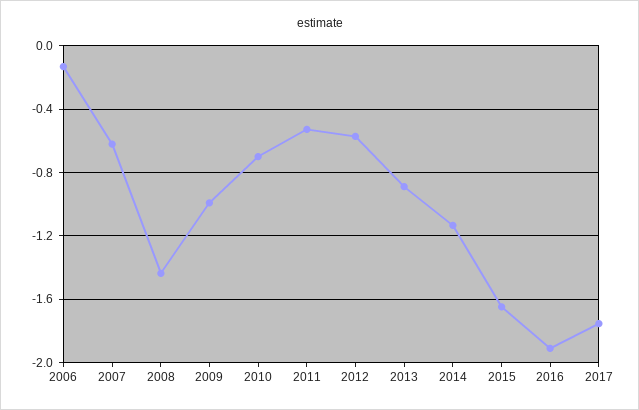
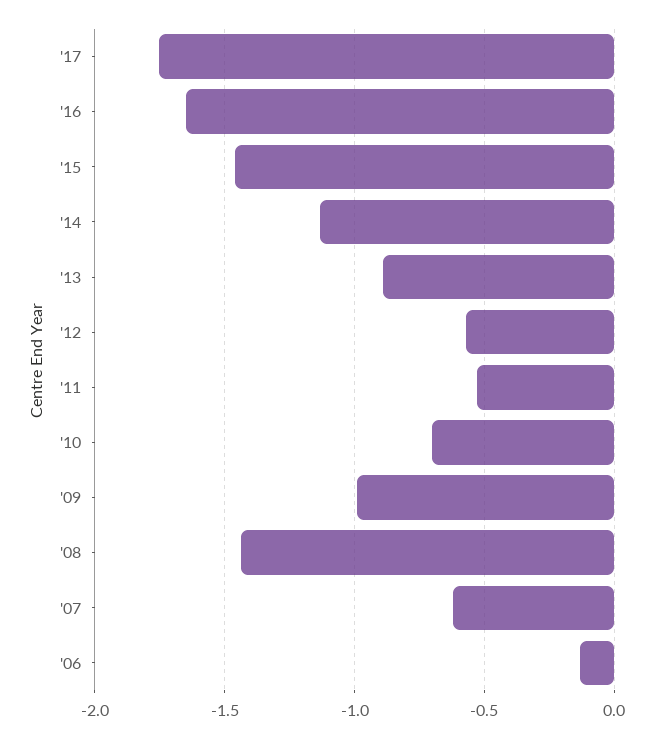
2015: -1.65 -> -1.45
2016: -1.9 -> -1.65

